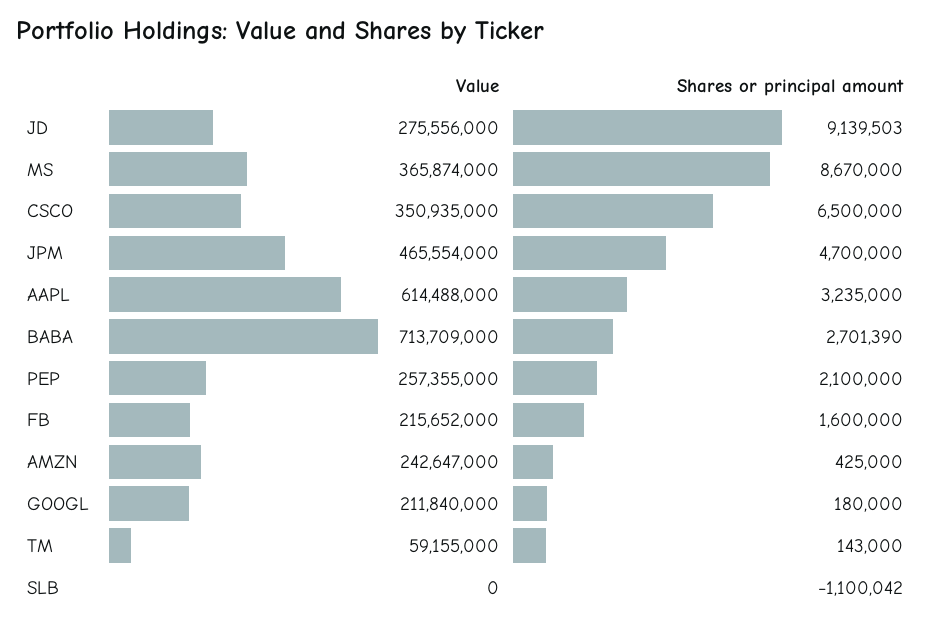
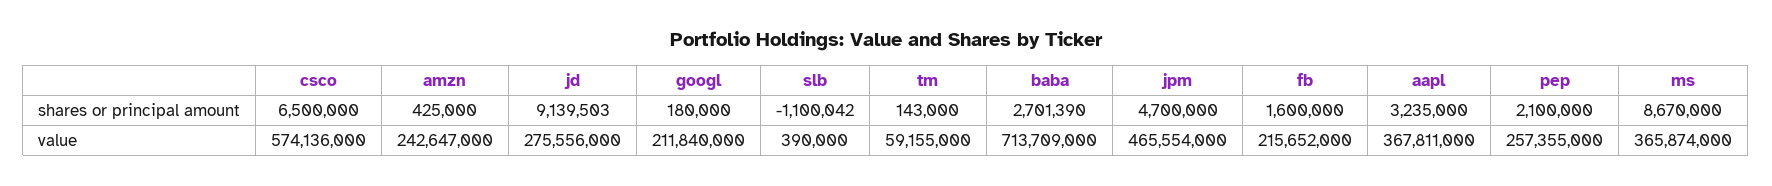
Value, CSCO: 350935000 -> 574136000
Value, AAPL: 614488000 -> 367811000
Value, SLB: 0 -> 390000

